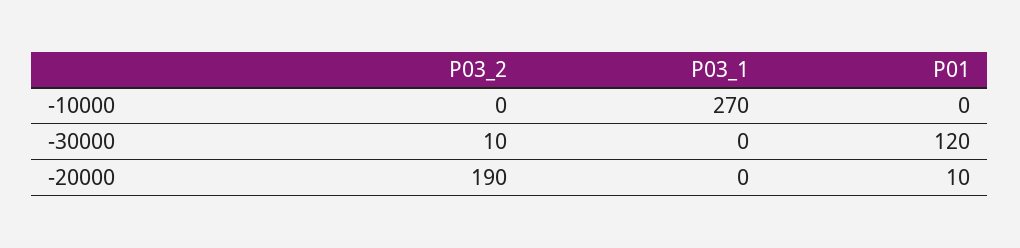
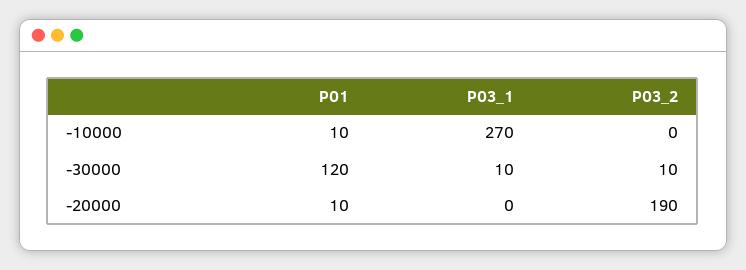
P01, -10000: 0 -> 10
P03_1, -30000: 0 -> 10

